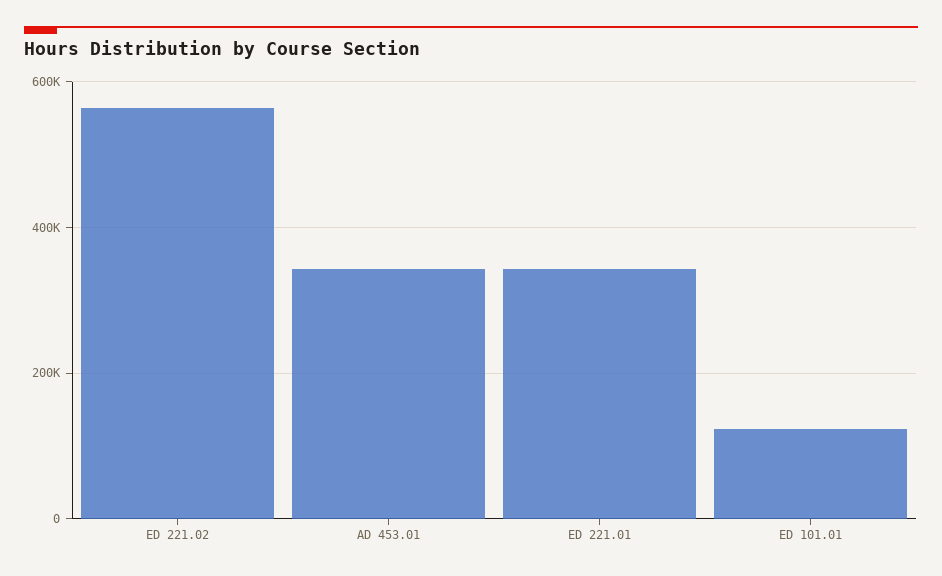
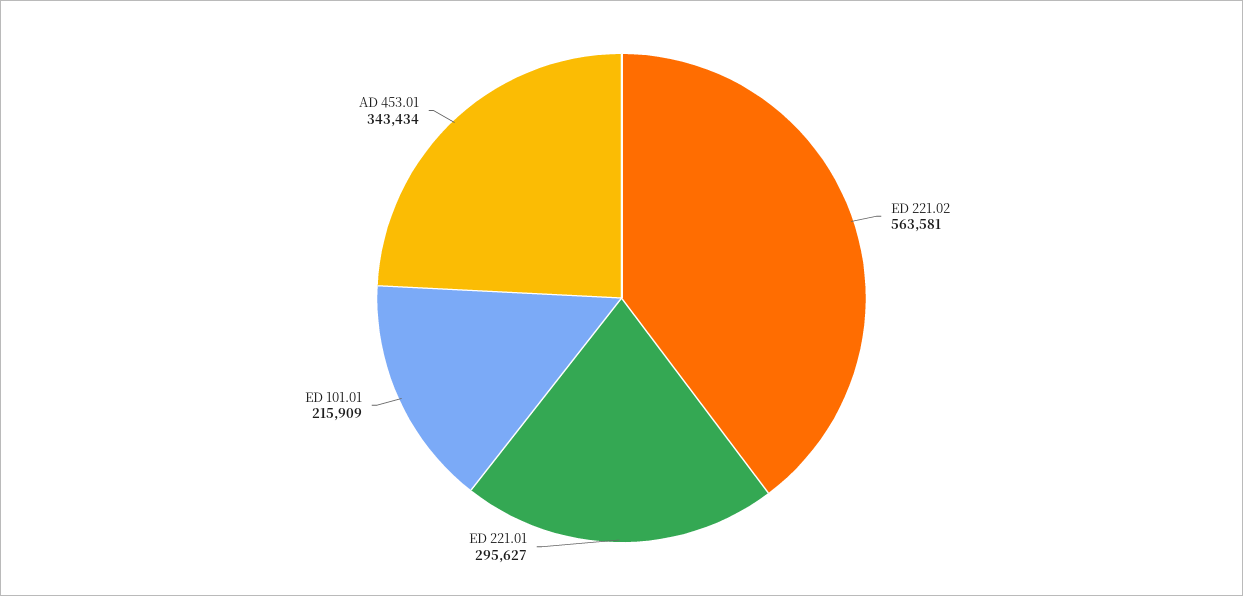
ED 221.01: 340000 -> 295627
ED 101.01: 120000 -> 215909

